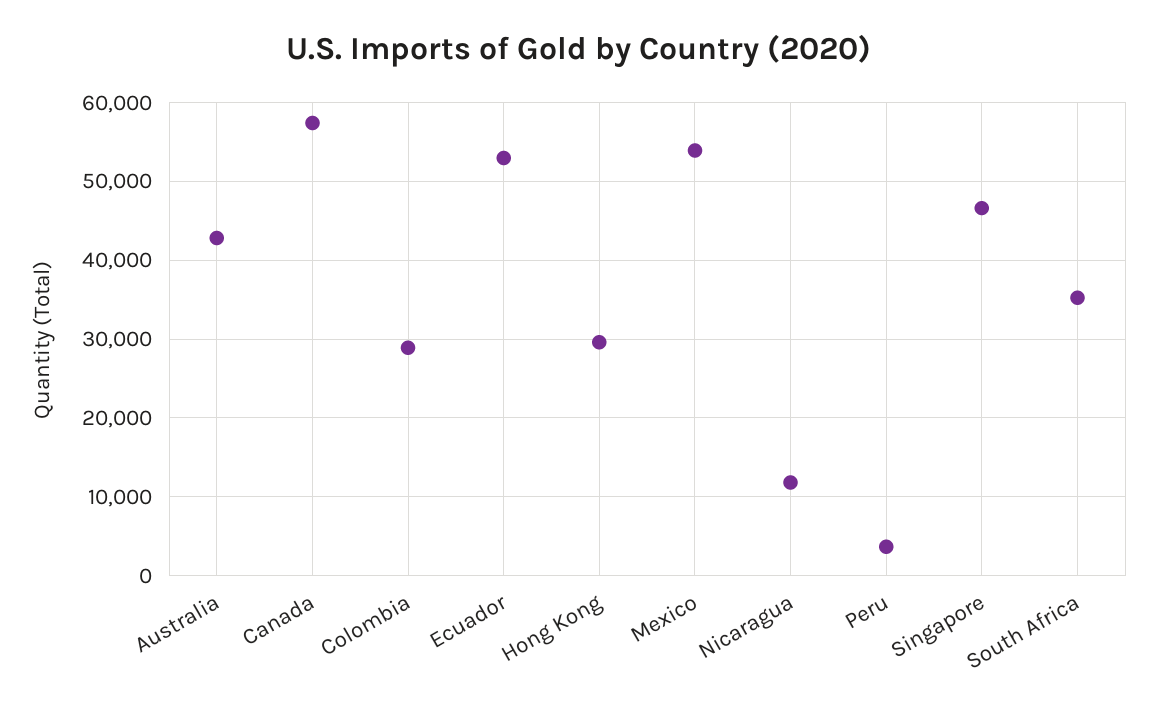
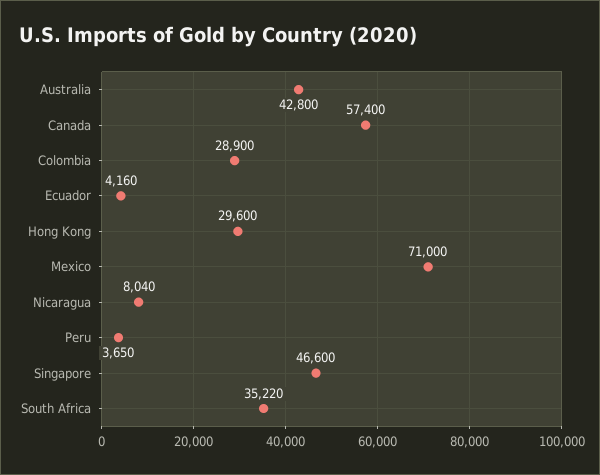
Ecuador: 53000 -> 4160
Mexico: 54000 -> 71000
Nicaragua: 12000 -> 8040

